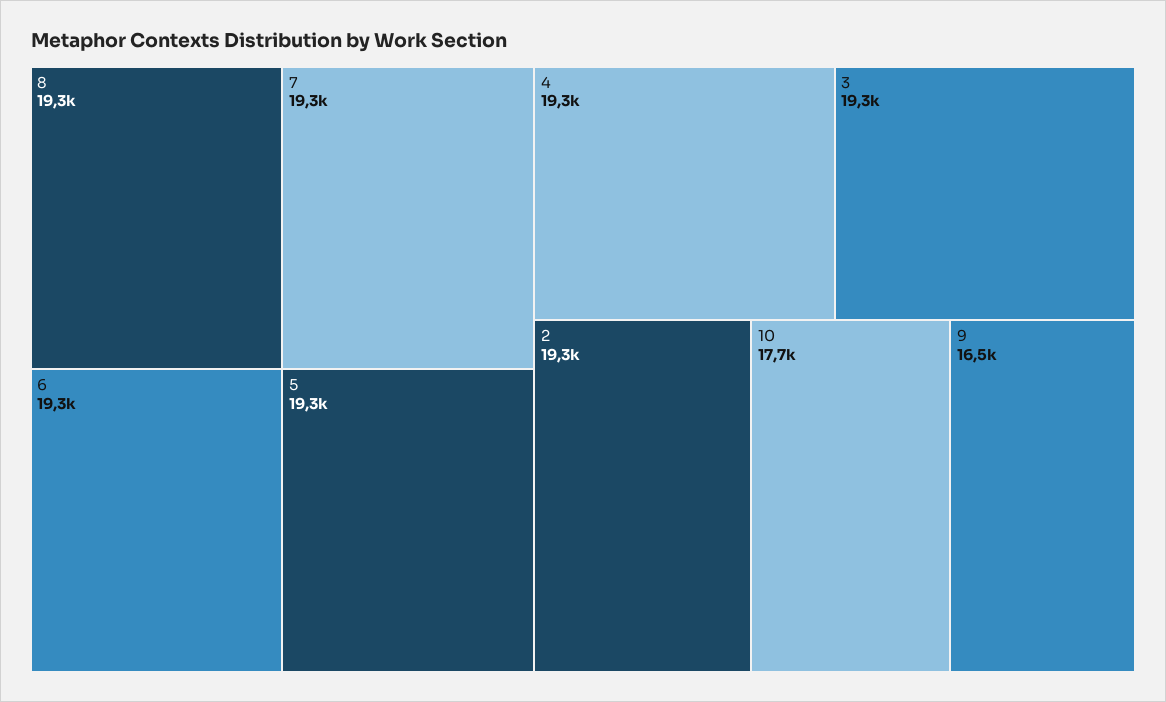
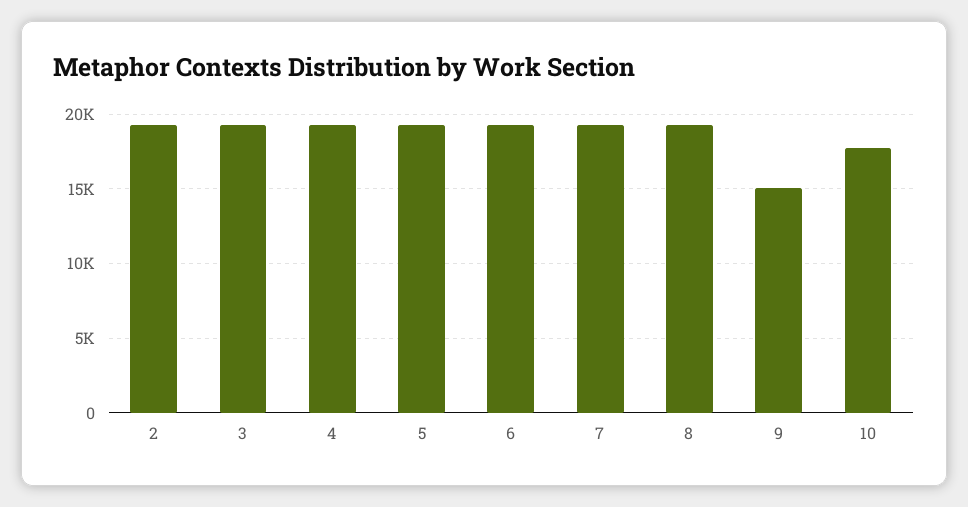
9: 16500 -> 15000

